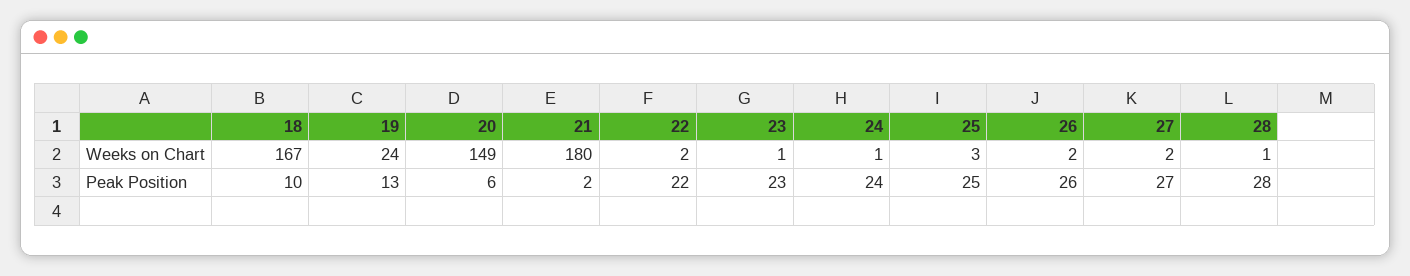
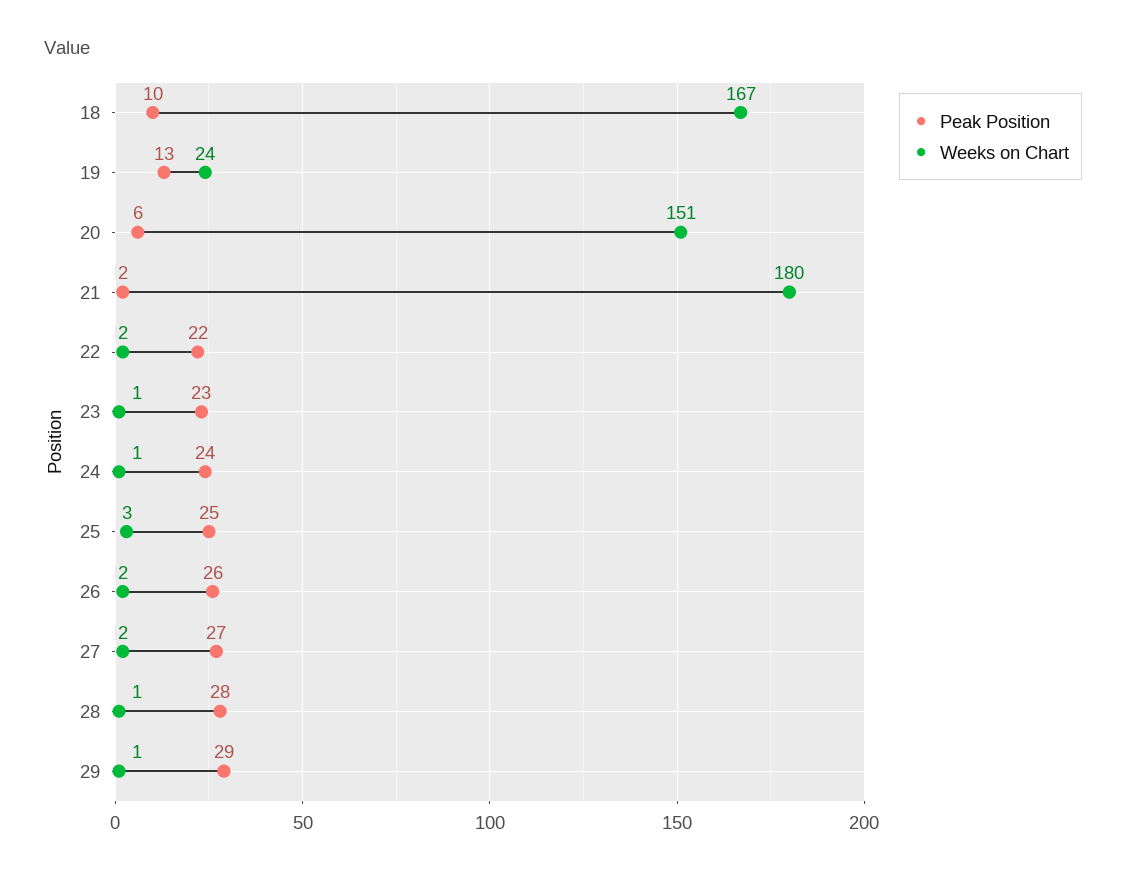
Weeks on Chart, 20: 149 -> 151
Peak Position, 29: none -> 29
Weeks on Chart, 29: none -> 1

